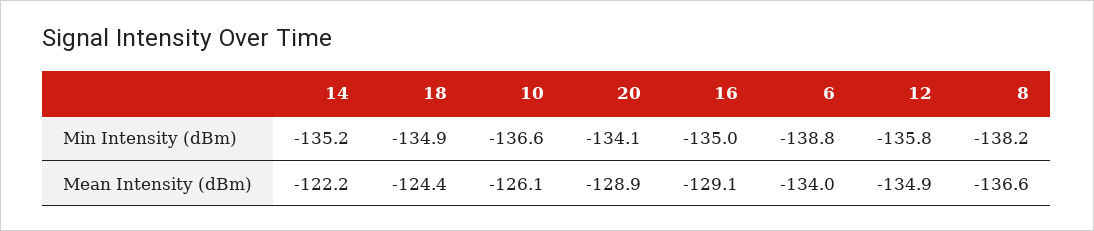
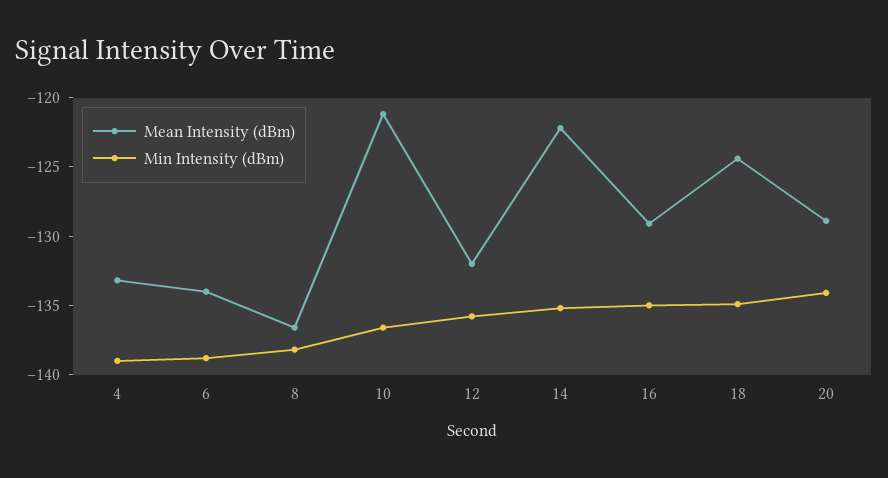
Mean Intensity (dBm), 10: -126.1 -> -121
Mean Intensity (dBm), 12: -134.9 -> -132
Mean Intensity (dBm), 4: none -> -133
Min Intensity (dBm), 4: none -> -139

